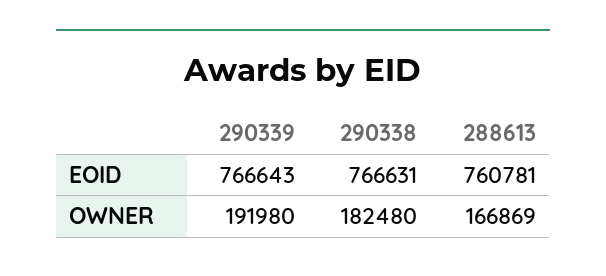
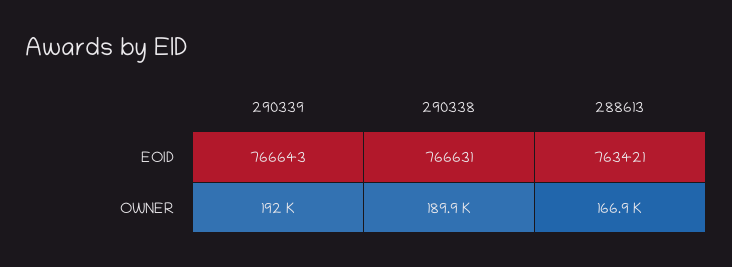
288613, EOID: 760781 -> 763421
290338, OWNER: 182480 -> 189900

